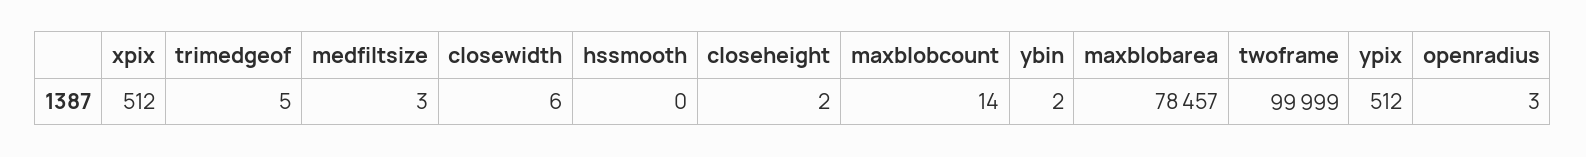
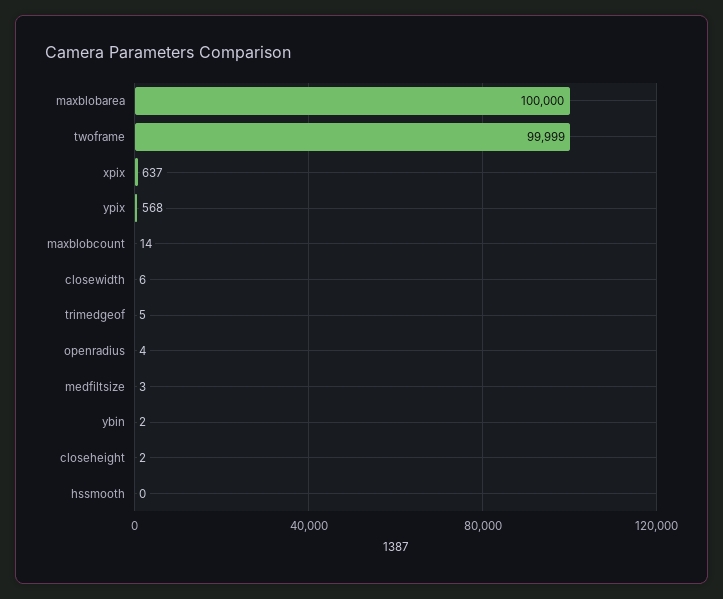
xpix: 512 -> 637
maxblobarea: 78457 -> 100000
ypix: 512 -> 568
openradius: 3 -> 4

